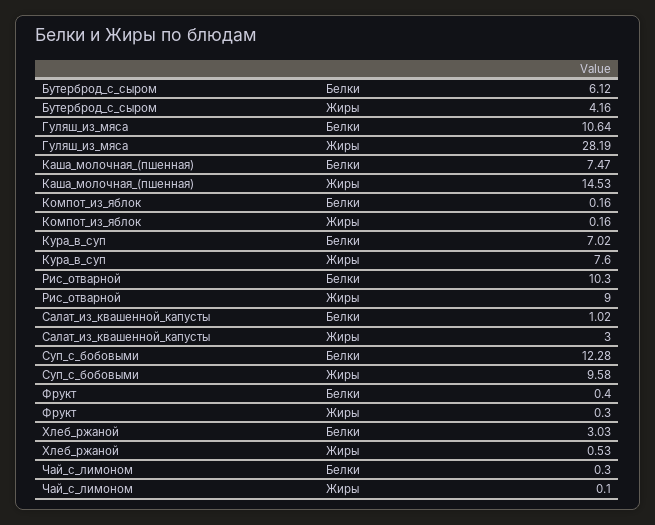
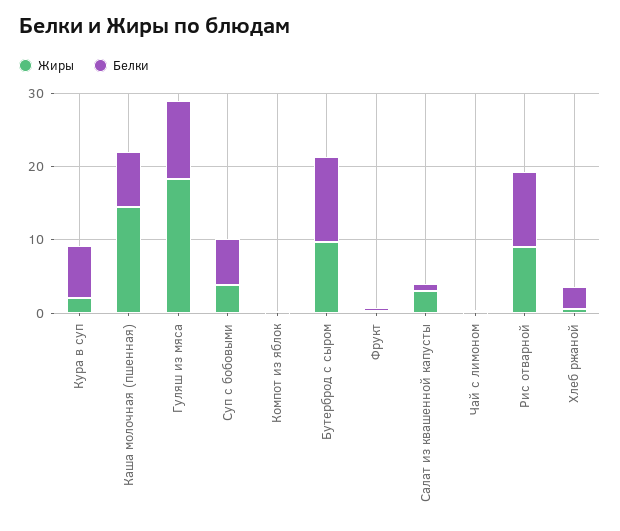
Белки, Бутерброд_с_сыром: 6.12 -> 12
Жиры, Бутерброд_с_сыром: 4.16 -> 10
Жиры, Гуляш_из_мяса: 28.19 -> 18
Жиры, Кура_в_суп: 7.6 -> 2
Белки, Суп_с_бобовыми: 12.28 -> 6
Жиры, Суп_с_бобовыми: 9.58 -> 4

